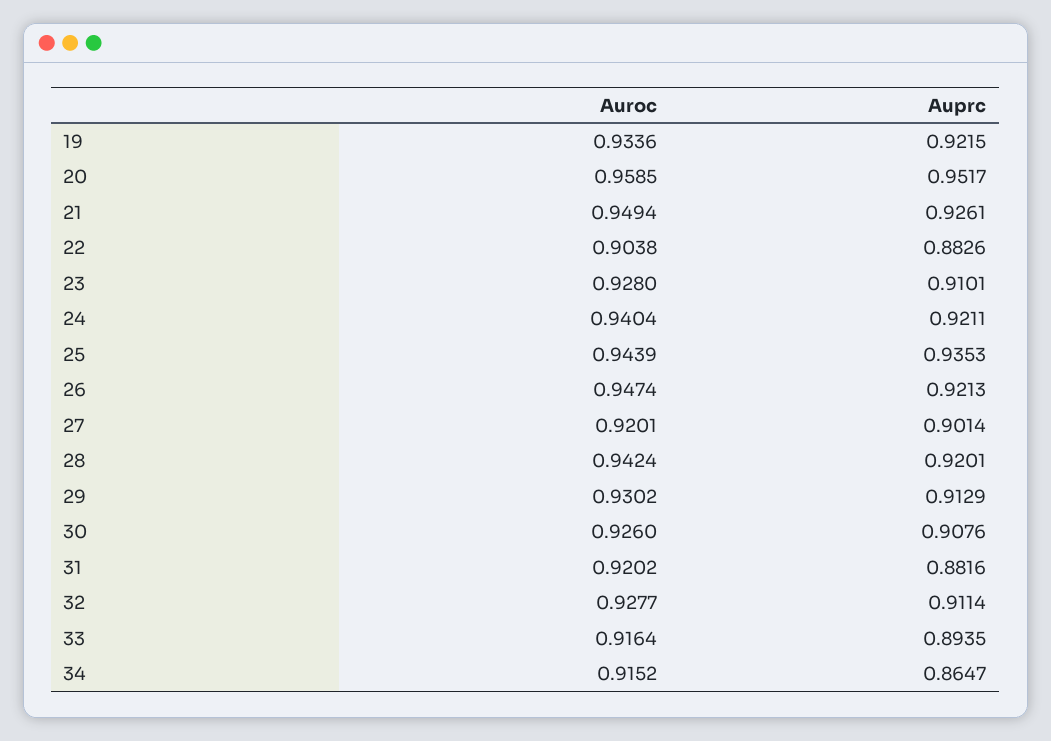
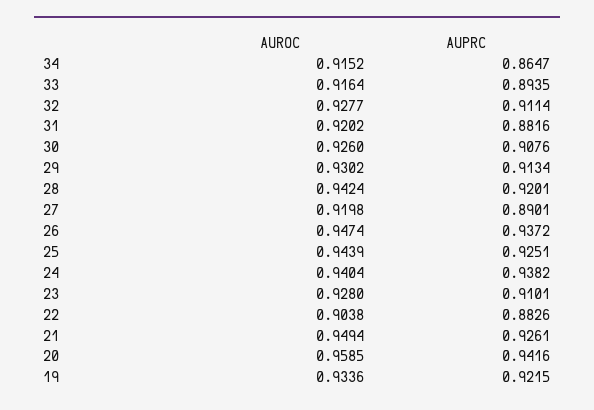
Auprc, 20: 0.9517 -> 0.9416
Auprc, 24: 0.9211 -> 0.9382
Auprc, 25: 0.9353 -> 0.9251
Auprc, 26: 0.9213 -> 0.9372
Auroc, 27: 0.9201 -> 0.9198
Auprc, 27: 0.9014 -> 0.8901
Auprc, 29: 0.9129 -> 0.9134

